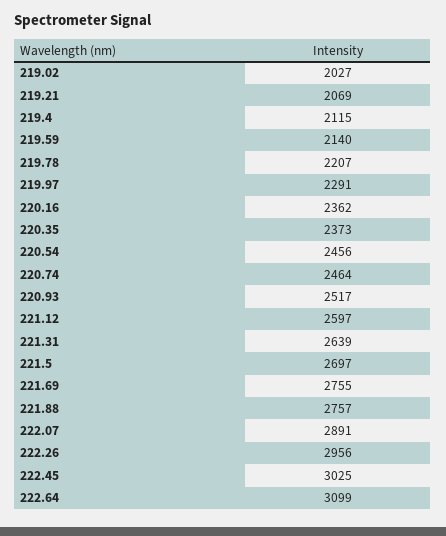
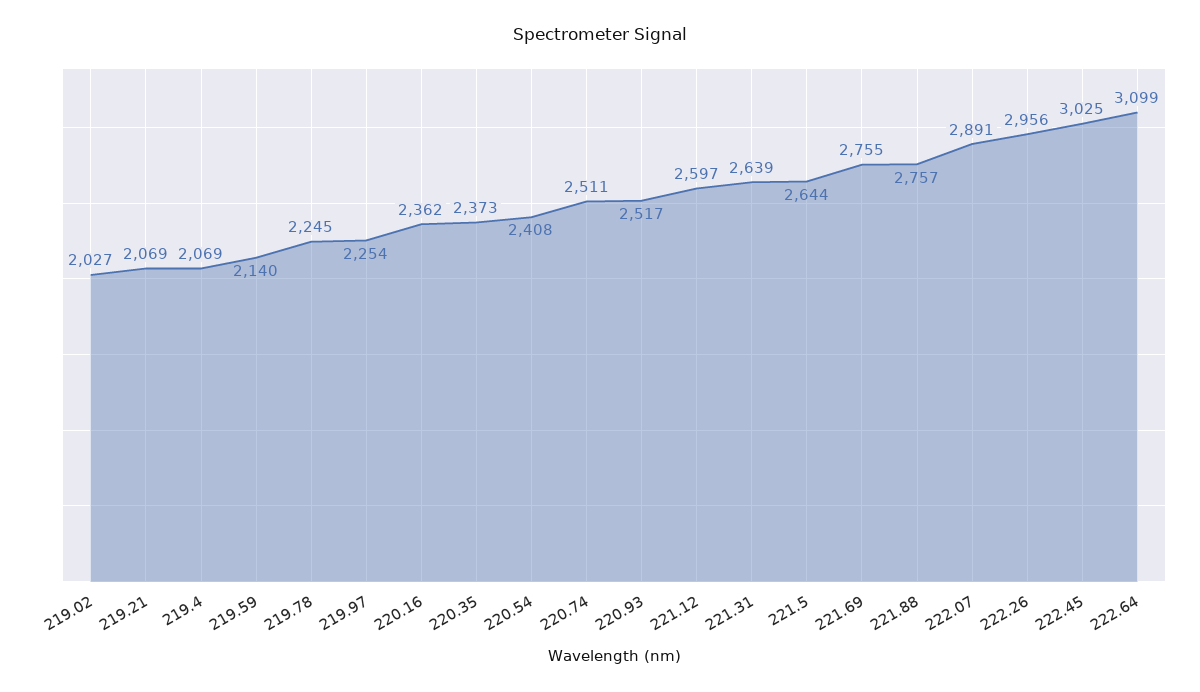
219.4: 2115 -> 2069
219.78: 2207 -> 2245
219.97: 2291 -> 2254
220.54: 2456 -> 2408
220.74: 2464 -> 2511
221.5: 2697 -> 2644

